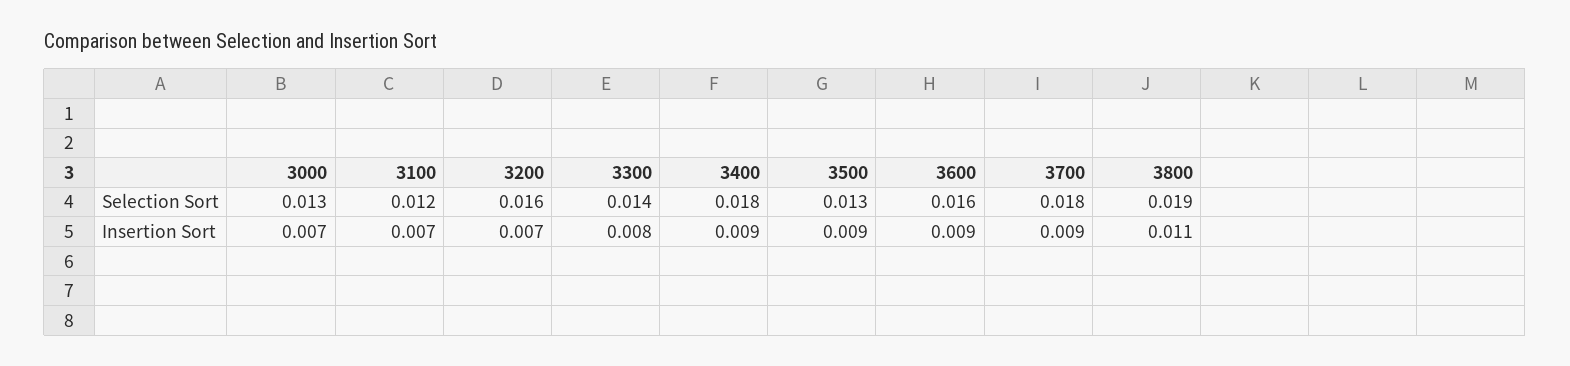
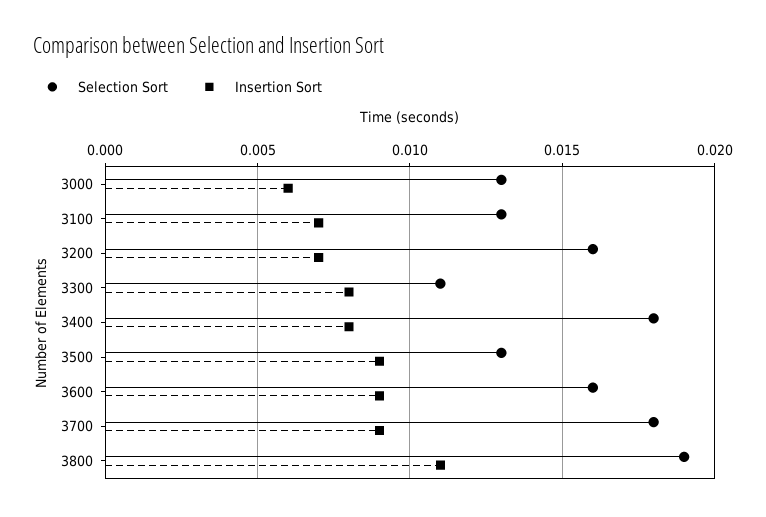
Selection Sort, 3100: 0.012 -> 0.013
Selection Sort, 3300: 0.014 -> 0.011
Insertion Sort, 3000: 0.007 -> 0.006
Insertion Sort, 3400: 0.009 -> 0.008

